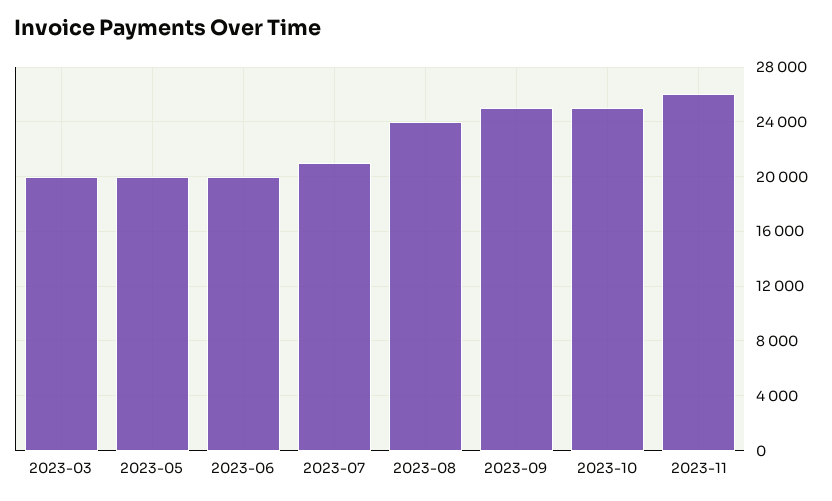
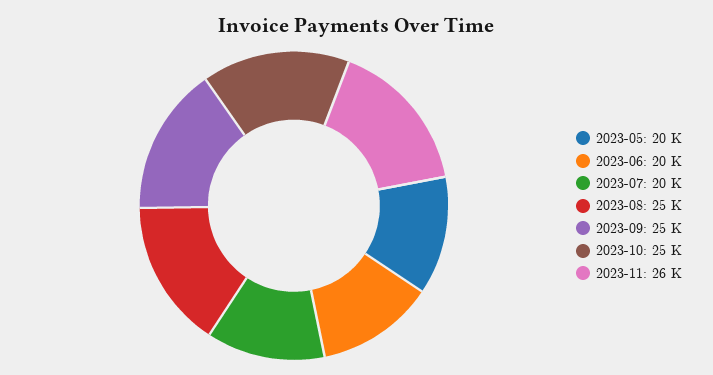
2023-03: 20000 -> none
2023-07: 21000 -> 20000
2023-08: 24000 -> 25000

